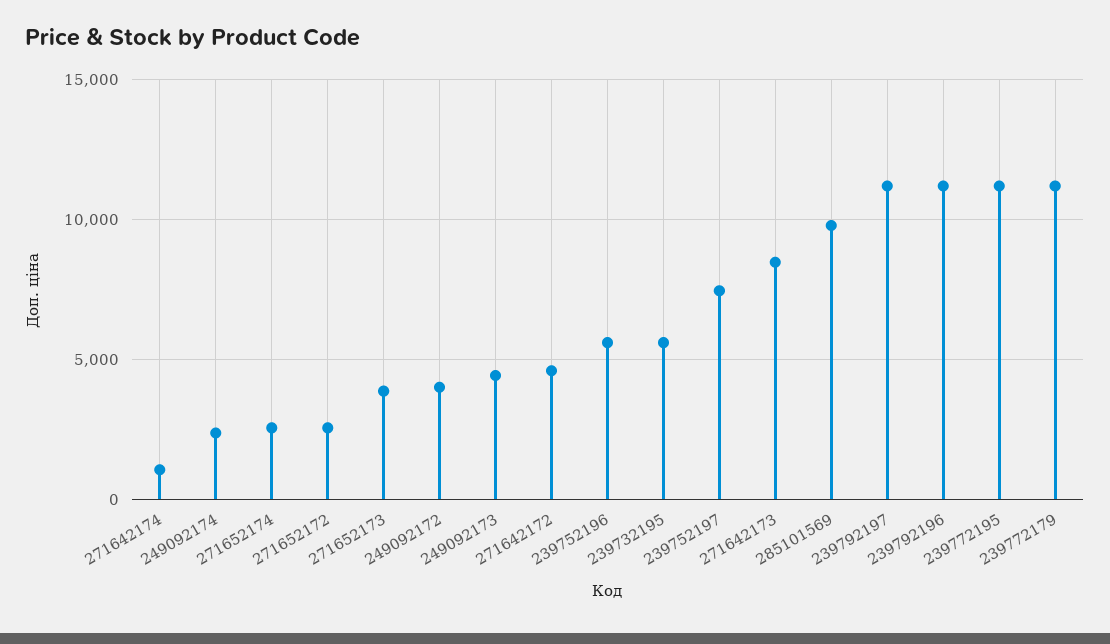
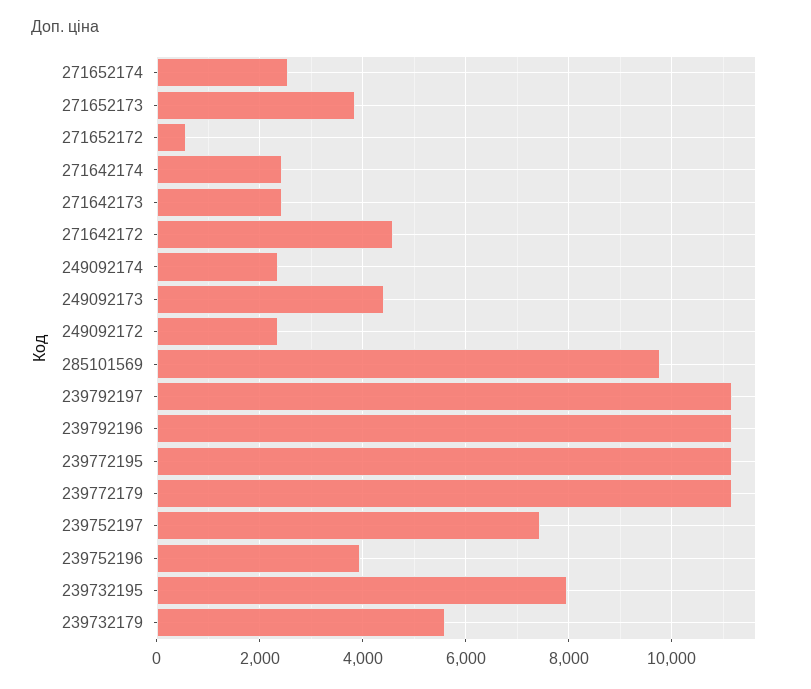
271642174: 1000 -> 2400
271652172: 2500 -> 600
249092172: 4000 -> 2400
239752196: 5500 -> 4000
239732195: 5500 -> 8000
271642173: 8500 -> 2400
239732179: none -> 5600

